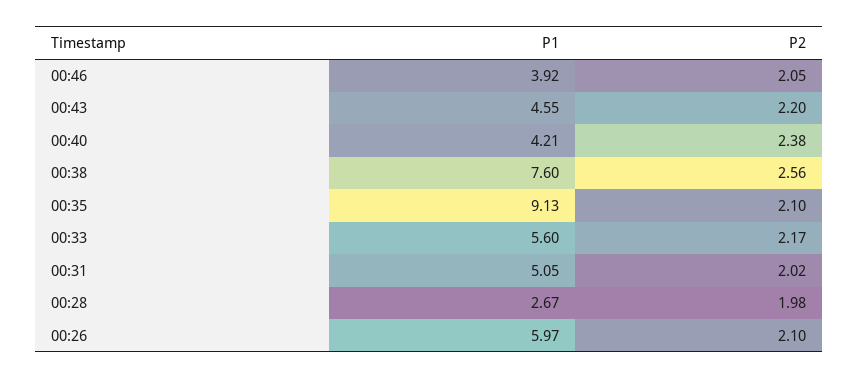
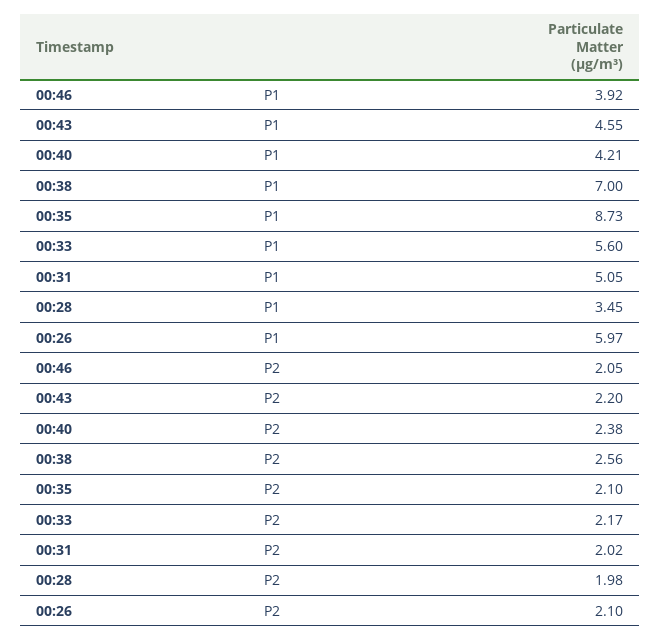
P1, 00:38: 7.6 -> 7
P1, 00:35: 9.13 -> 8.73
P1, 00:28: 2.67 -> 3.45

